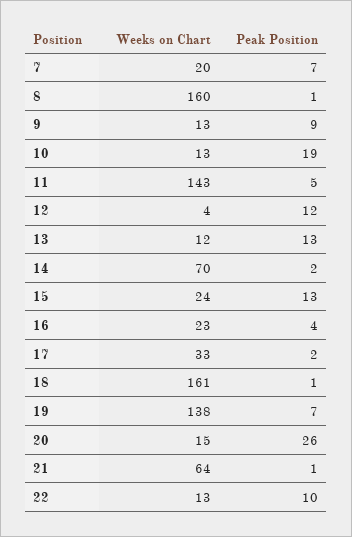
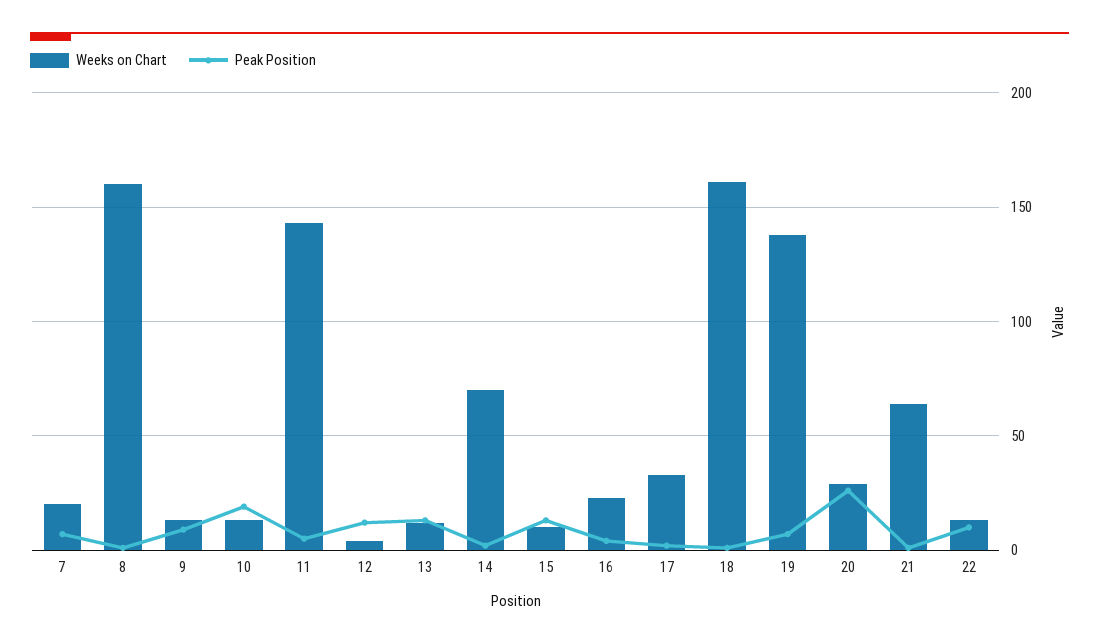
Weeks on Chart, 15: 24 -> 10
Weeks on Chart, 20: 15 -> 30

